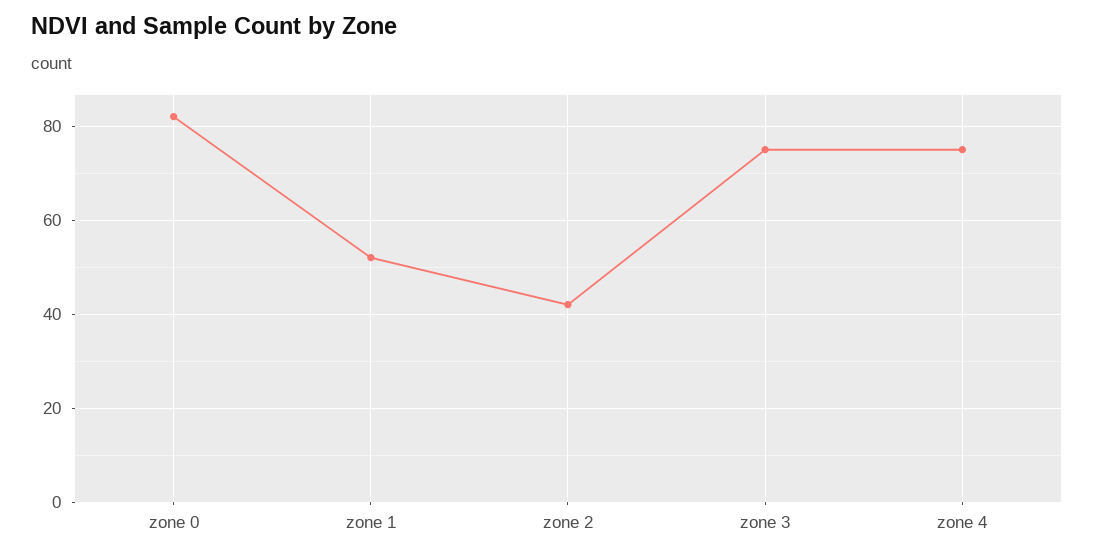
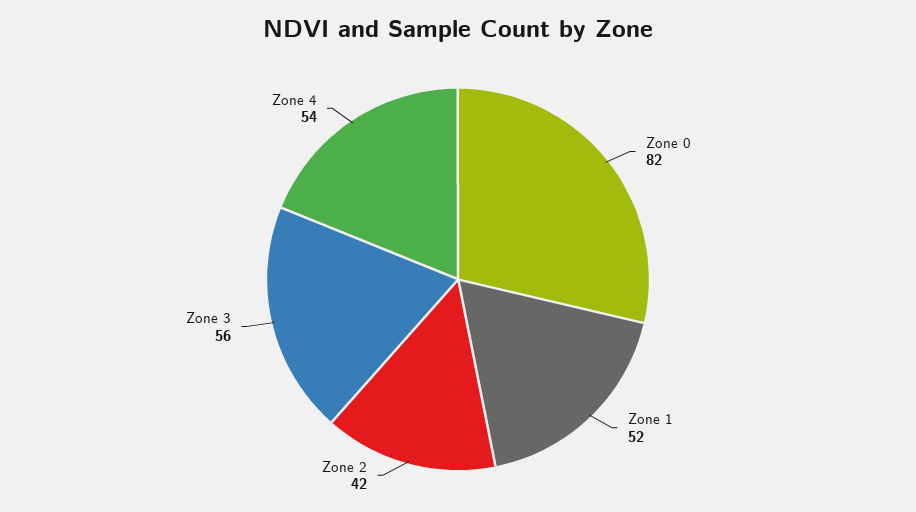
zone 3: 75 -> 56
zone 4: 75 -> 54

